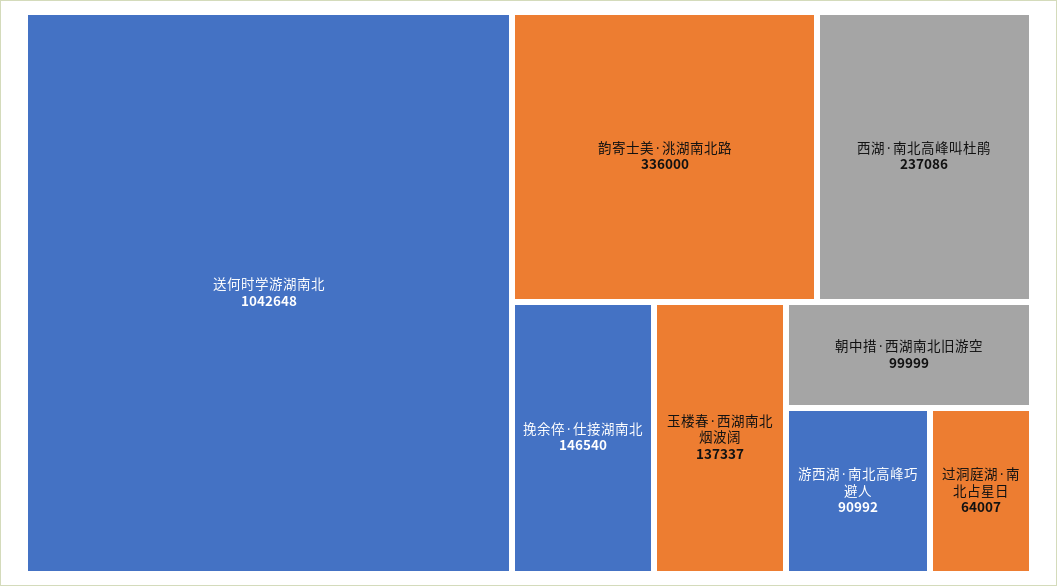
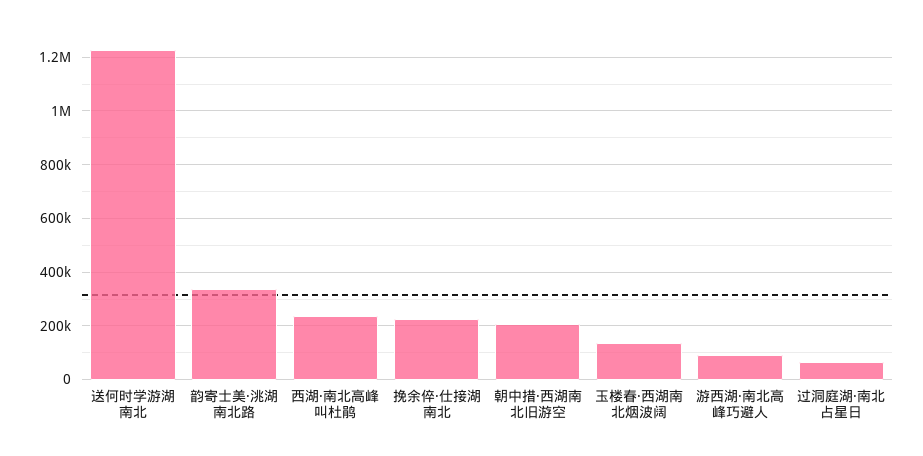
送何时学游湖南北: 1042648 -> 1225000
挽余倅·仕接湖南北: 146540 -> 225000
朝中措·西湖南北旧游空: 99999 -> 200000

